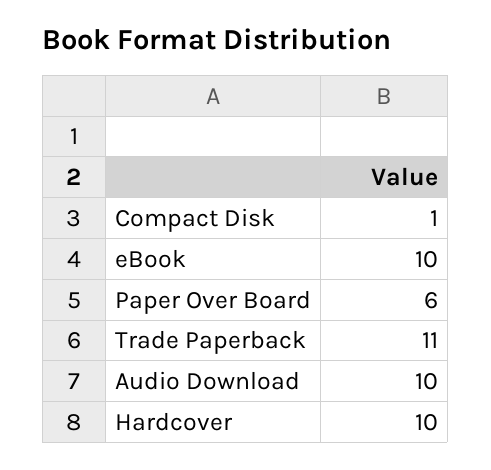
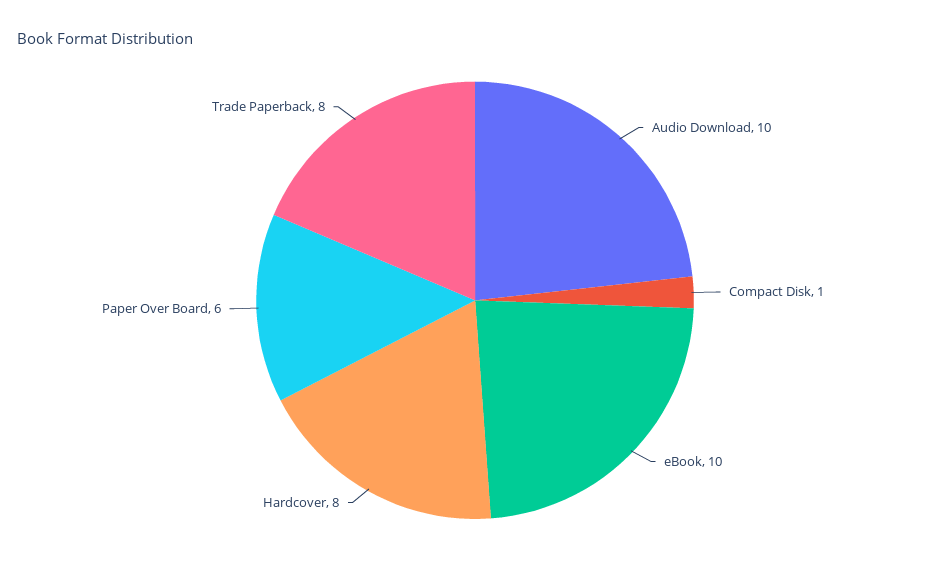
Trade Paperback: 11 -> 8
Hardcover: 10 -> 8

